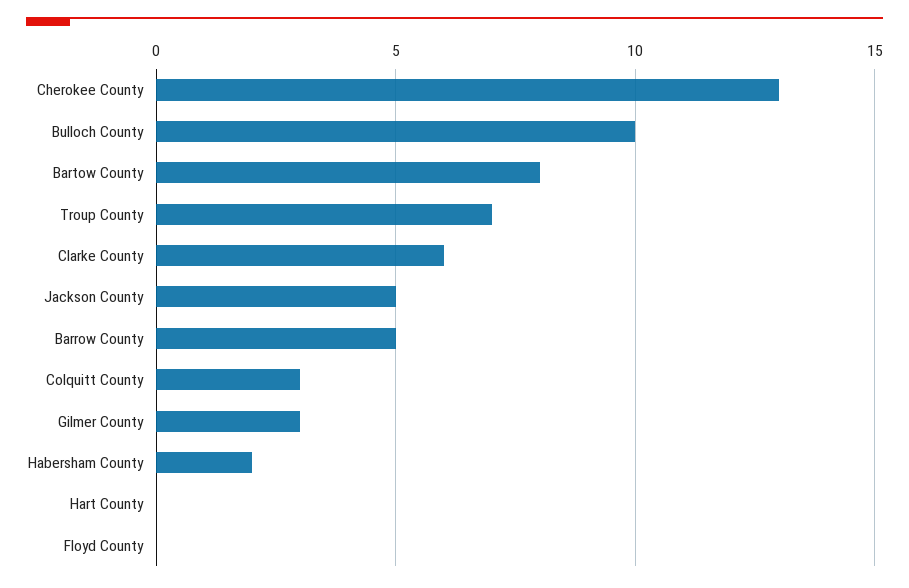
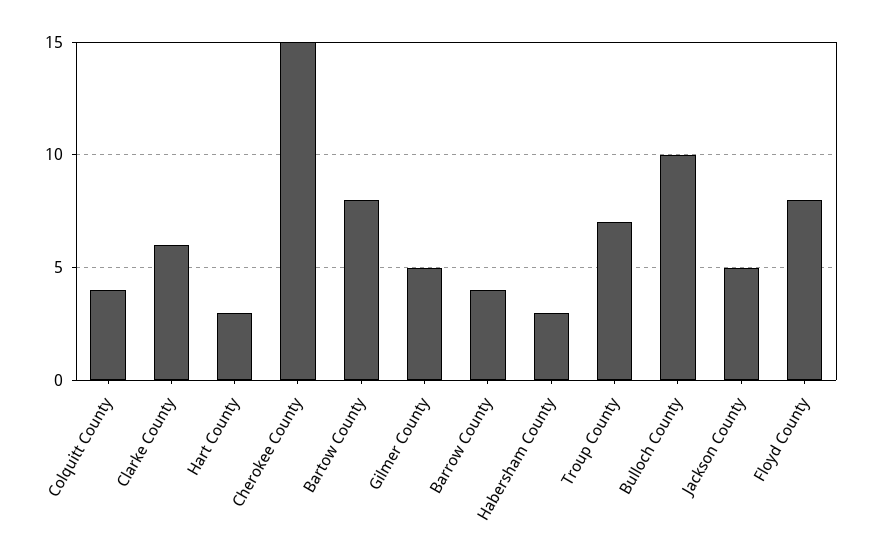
Cherokee County: 13 -> 15
Barrow County: 5 -> 4
Colquitt County: 3 -> 4
Gilmer County: 3 -> 5
Habersham County: 2 -> 3
Hart County: 0 -> 3
Floyd County: 0 -> 8

